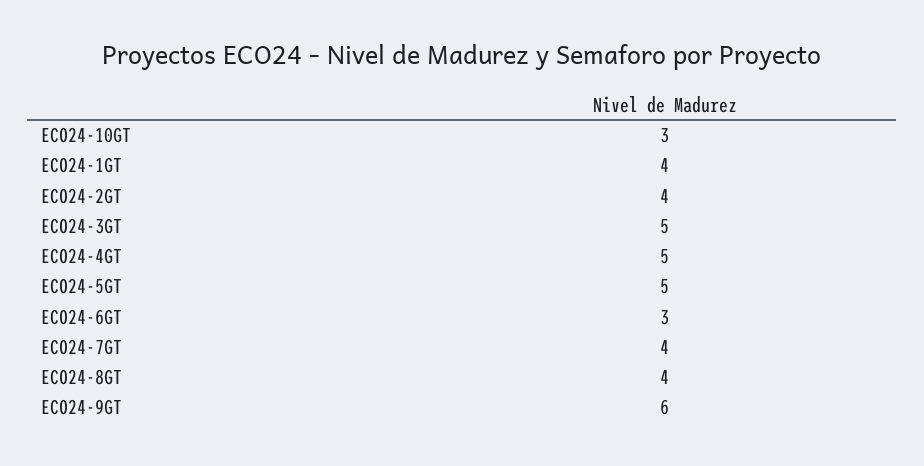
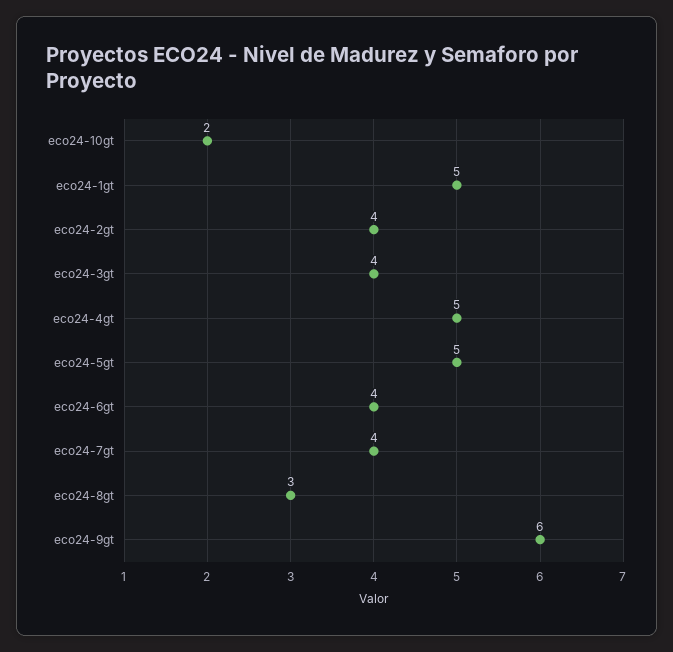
ECO24-10GT: 3 -> 2
ECO24-1GT: 4 -> 5
ECO24-3GT: 5 -> 4
ECO24-6GT: 3 -> 4
ECO24-8GT: 4 -> 3

